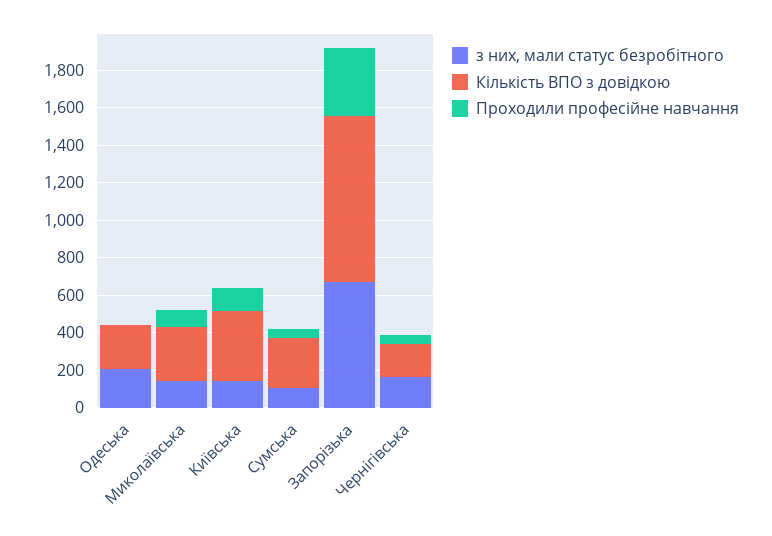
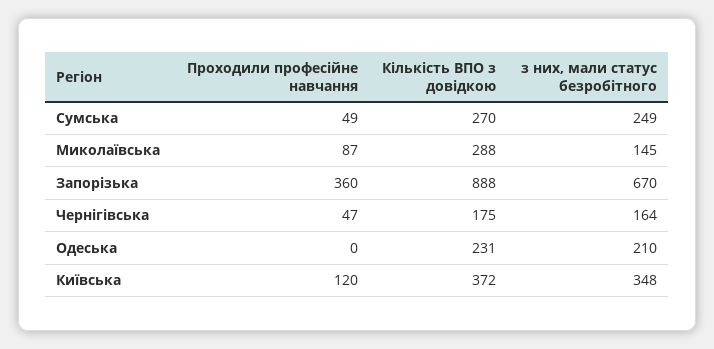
з них, мали статус безробітного, Київська: 150 -> 348
з них, мали статус безробітного, Сумська: 100 -> 249

